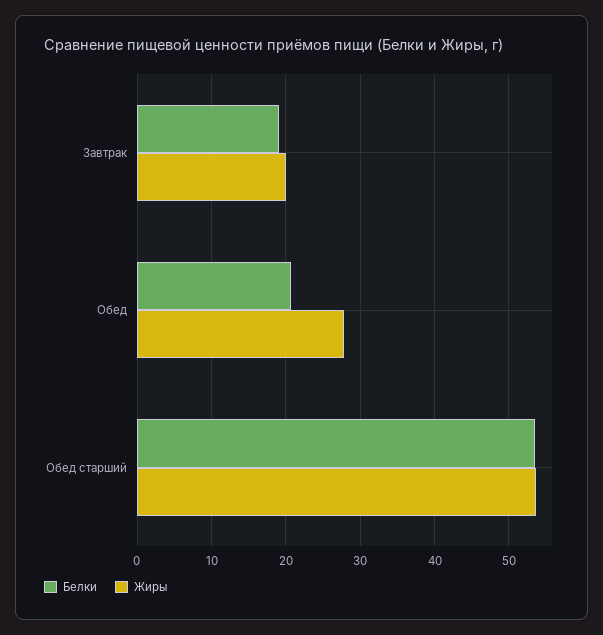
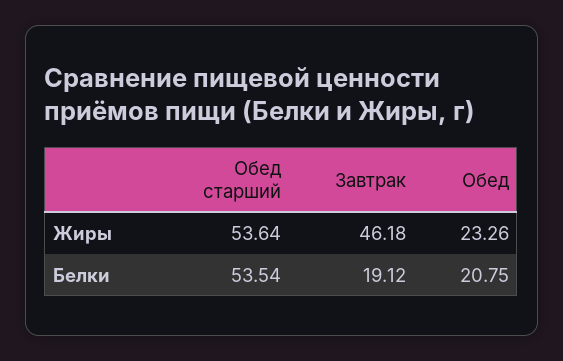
Жиры, Завтрак: 20 -> 46.18
Жиры, Обед: 28 -> 23.26

